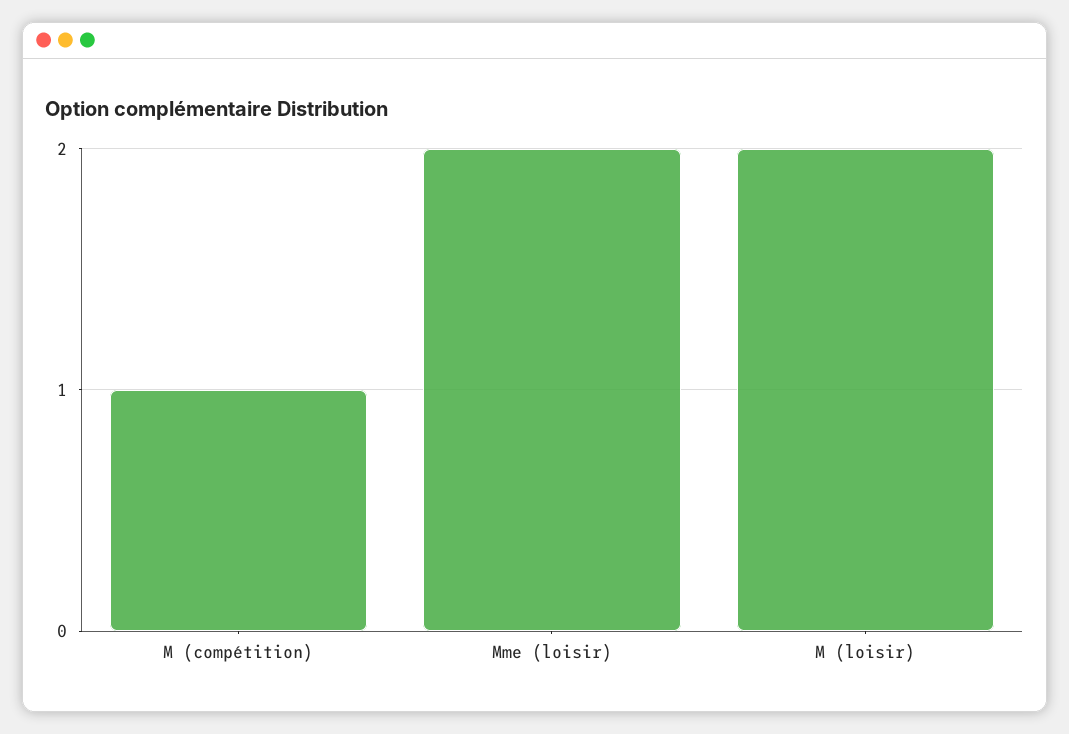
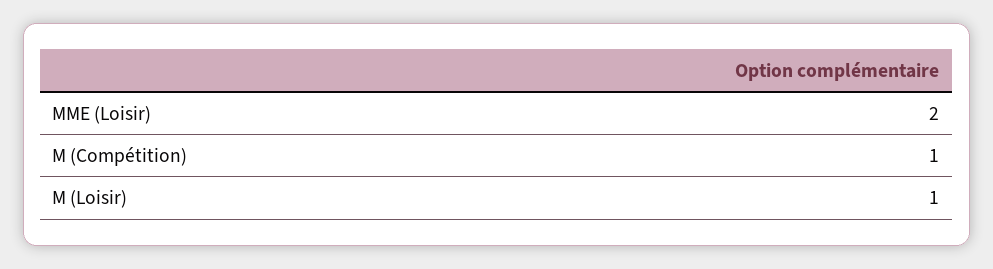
M (loisir): 2 -> 1

